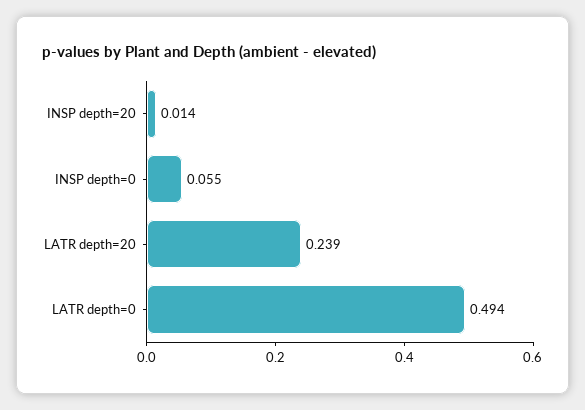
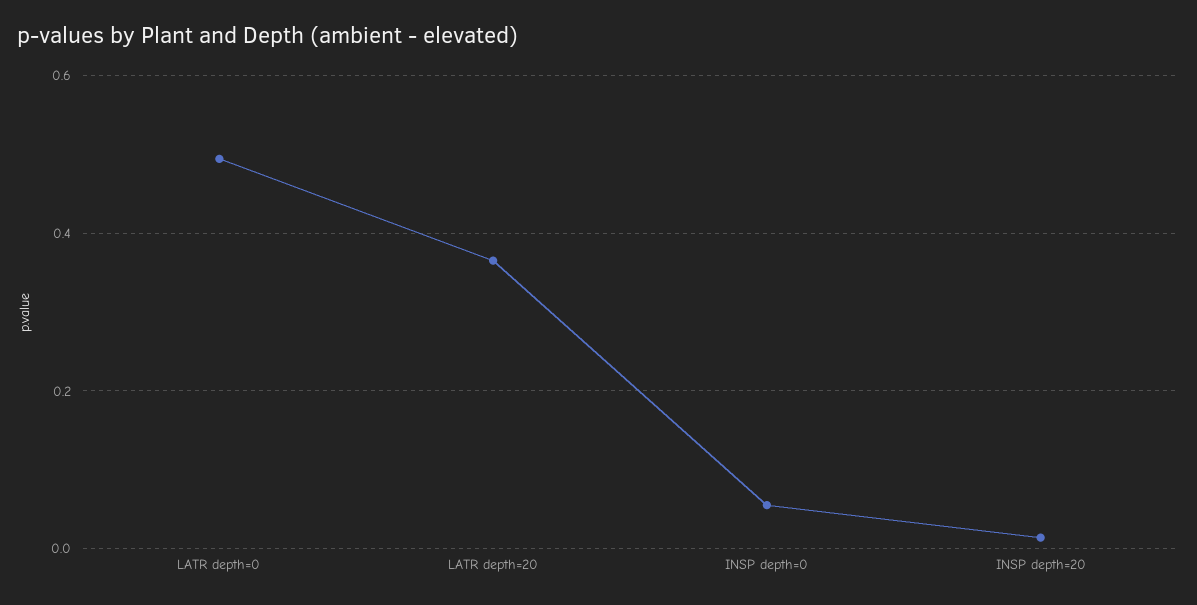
LATR depth=20: 0.239 -> 0.36

